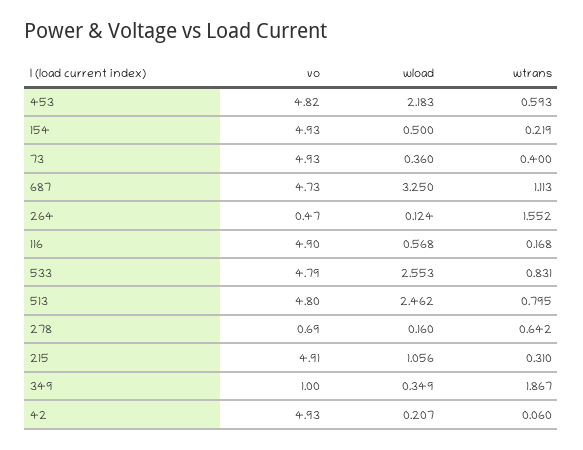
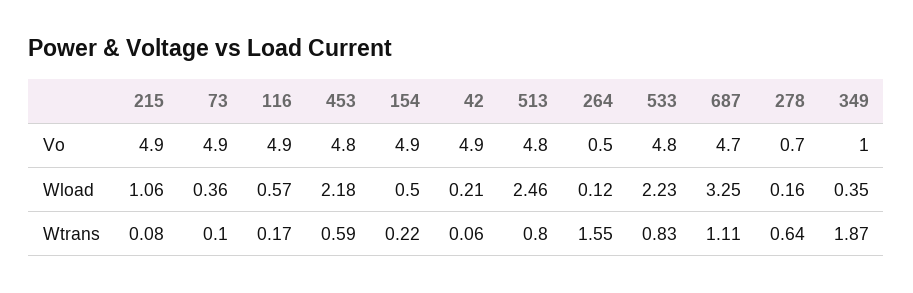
wtrans, 73: 0.4 -> 0.1
wload, 533: 2.553 -> 2.23
wtrans, 215: 0.31 -> 0.08

